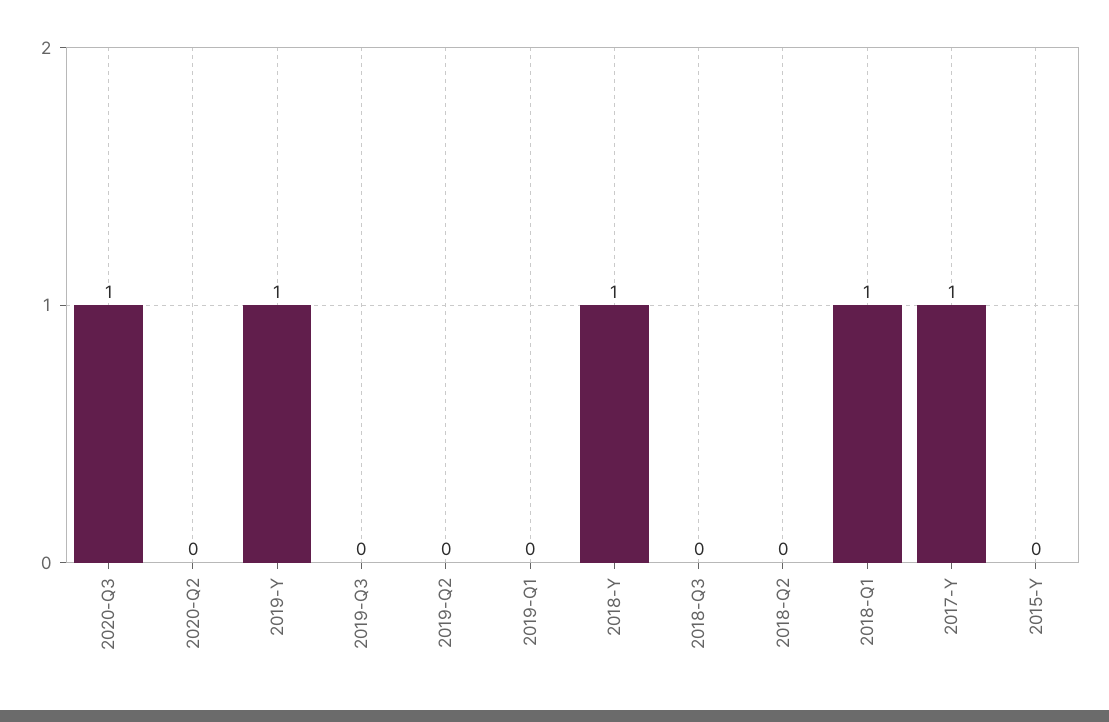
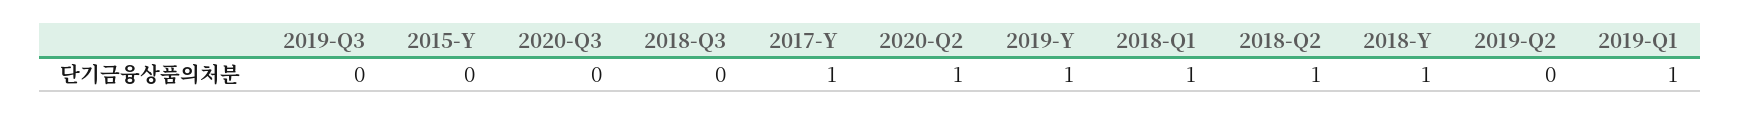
2020-Q3: 1 -> 0
2020-Q2: 0 -> 1
2019-Q1: 0 -> 1
2018-Q2: 0 -> 1

